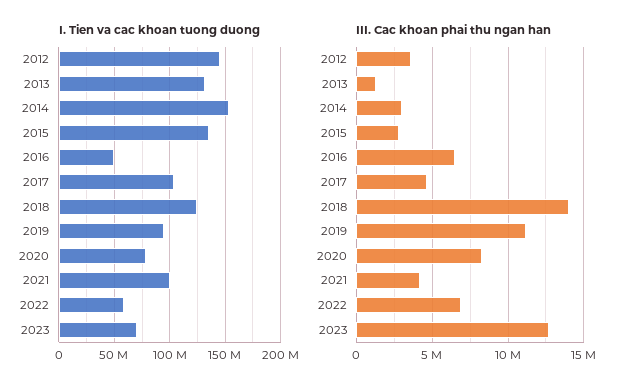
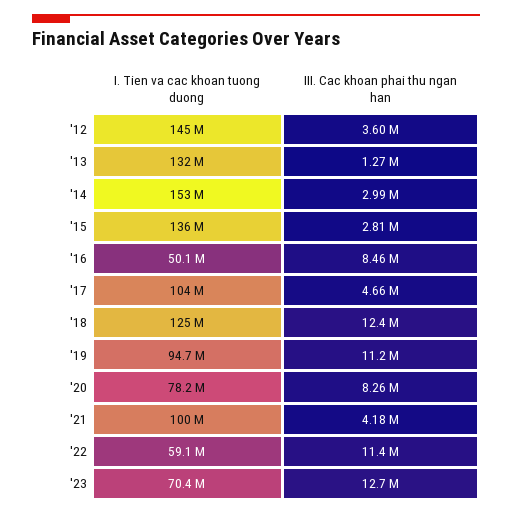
III. Cac khoan phai thu ngan han, 2016: 6500000 -> 8460000
III. Cac khoan phai thu ngan han, 2018: 14000000 -> 12400000
III. Cac khoan phai thu ngan han, 2022: 7000000 -> 11400000

